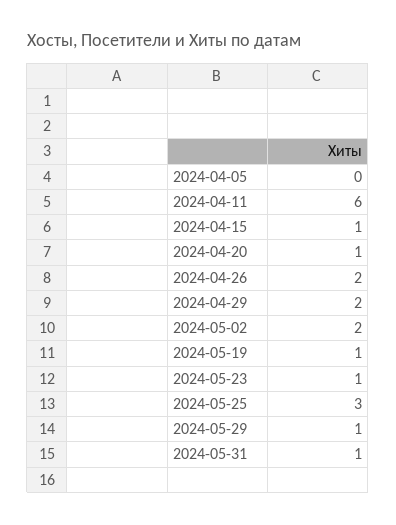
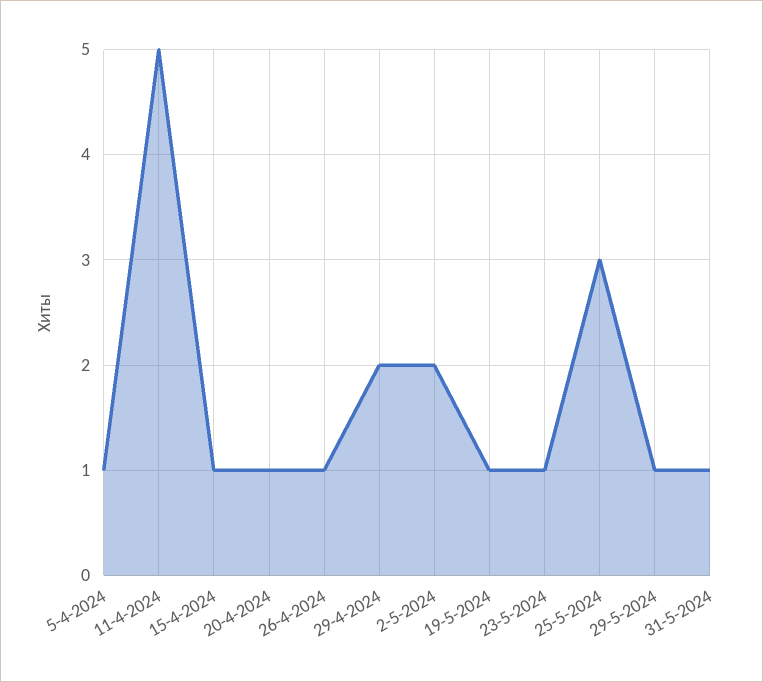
2024-04-05: 0 -> 1
2024-04-11: 6 -> 5
2024-04-26: 2 -> 1

